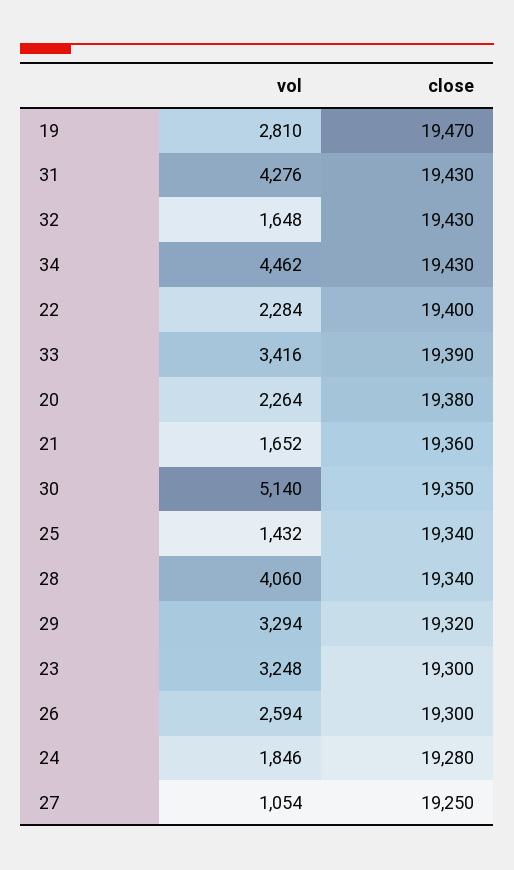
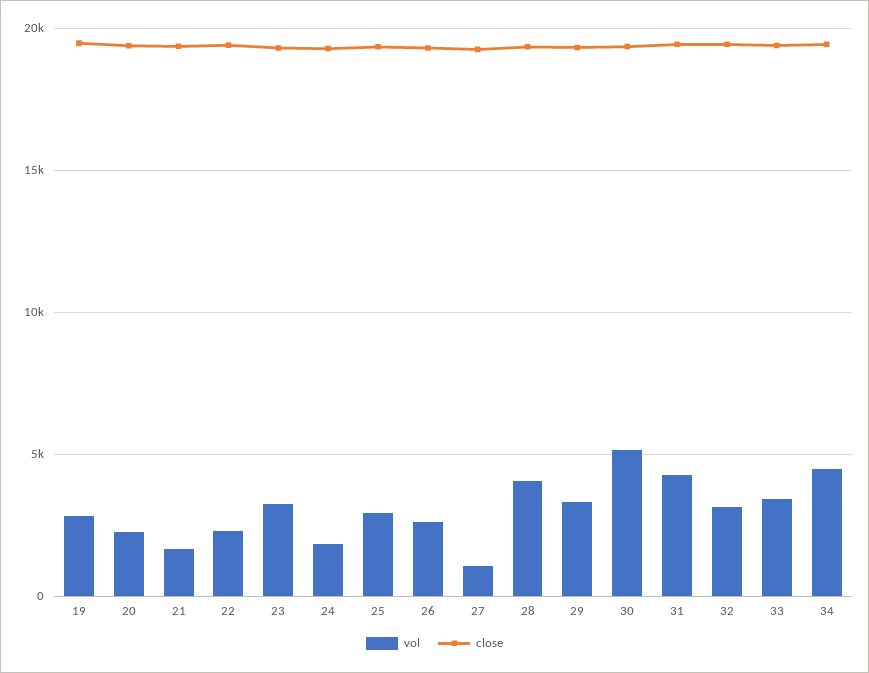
vol, 32: 1648 -> 3000
vol, 25: 1432 -> 3000

